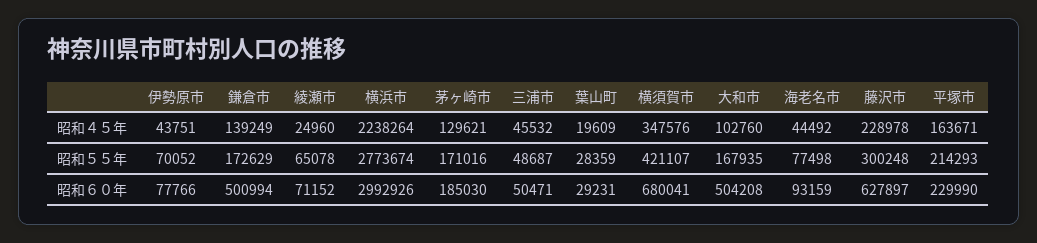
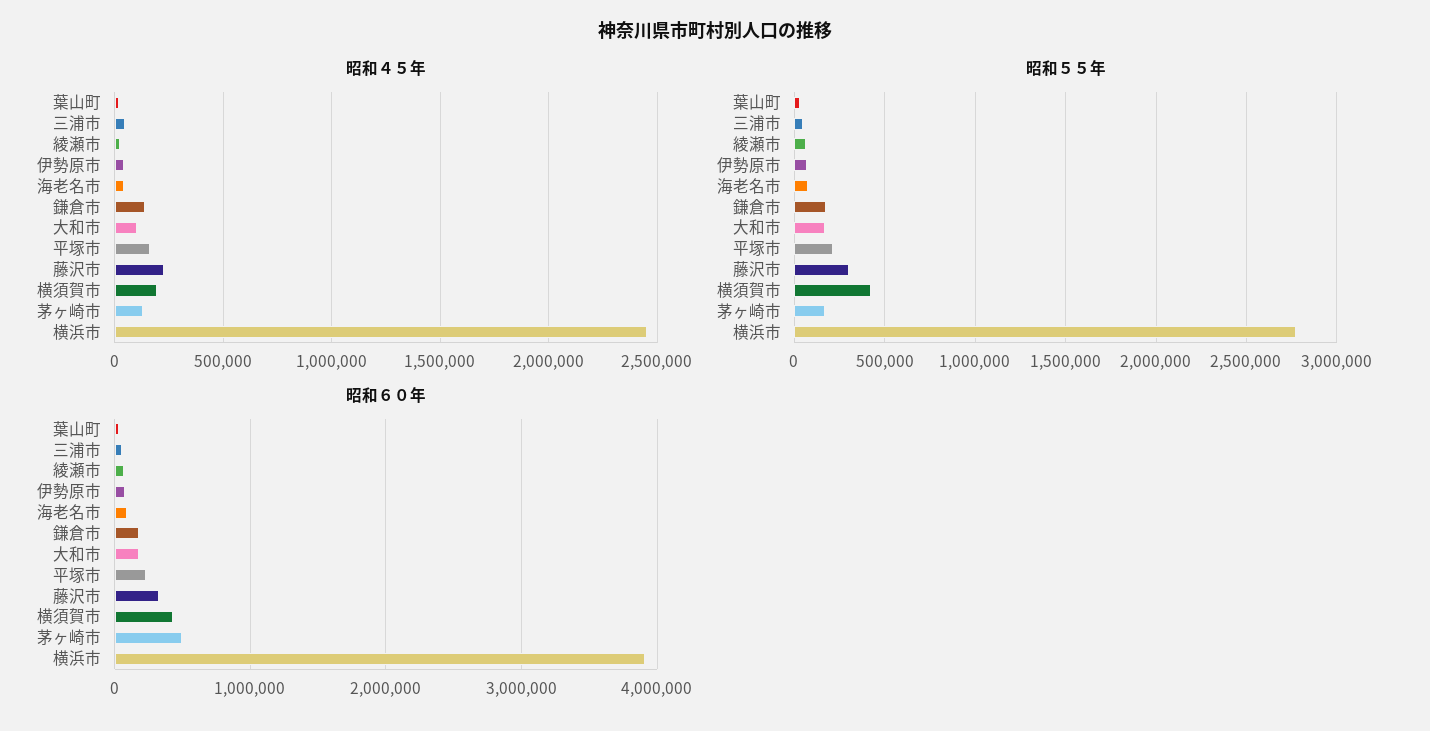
昭和４５年, 横浜市: 2238264 -> 2450000
昭和４５年, 横須賀市: 347576 -> 200000
昭和６０年, 鎌倉市: 500994 -> 200000
昭和６０年, 横浜市: 2992926 -> 3900000
昭和６０年, 茅ヶ崎市: 185030 -> 500000
昭和６０年, 横須賀市: 680041 -> 400000
昭和６０年, 大和市: 504208 -> 200000
昭和６０年, 藤沢市: 627897 -> 300000

